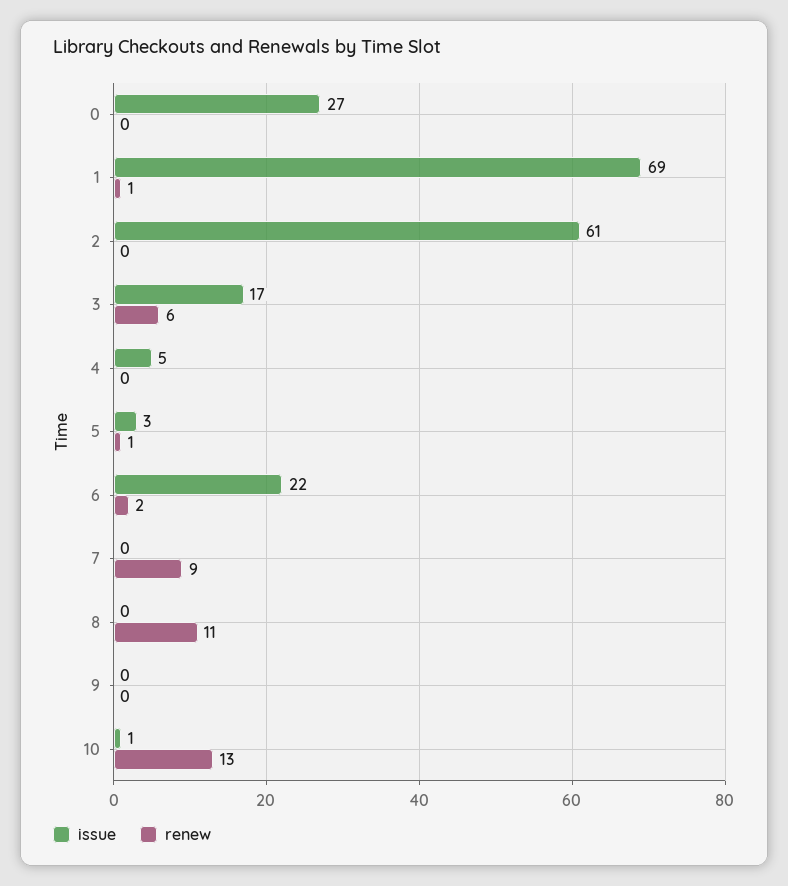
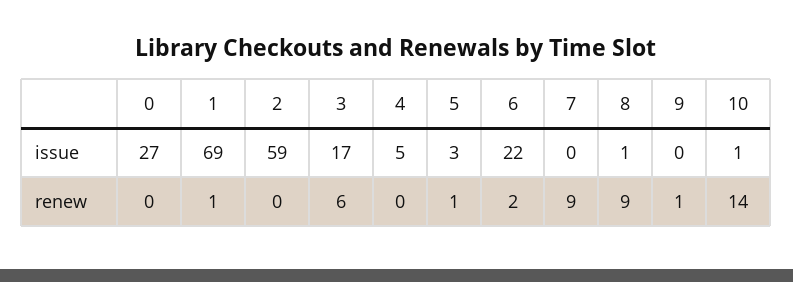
issue, 2: 61 -> 59
issue, 8: 0 -> 1
renew, 8: 11 -> 9
renew, 9: 0 -> 1
renew, 10: 13 -> 14

